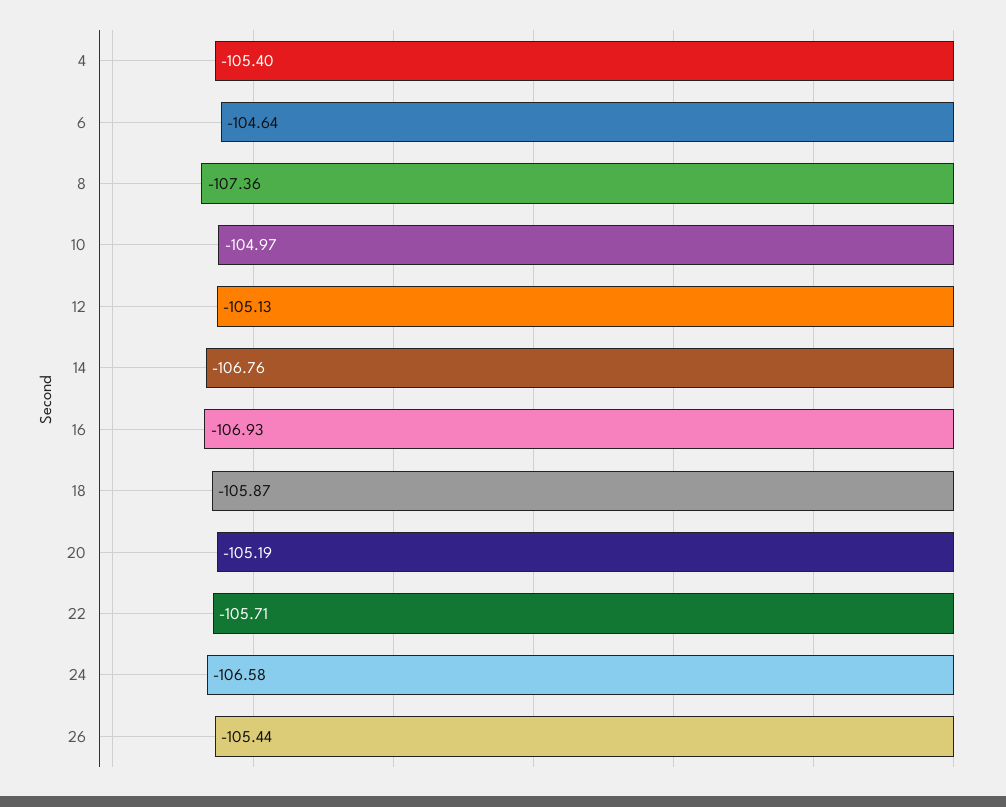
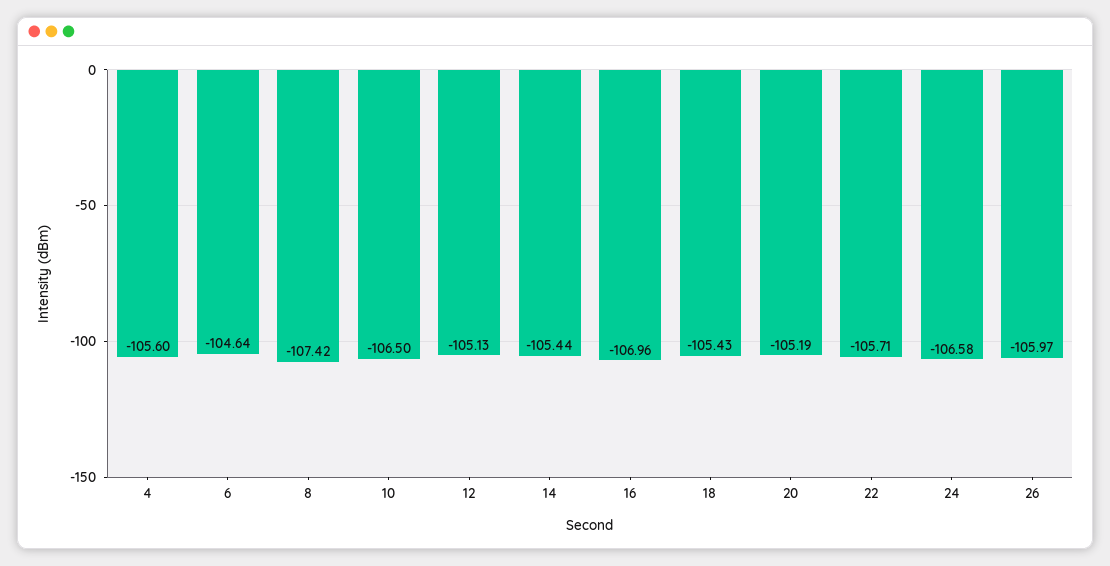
4: -105.4 -> -105.6
8: -107.36 -> -107.42
10: -104.97 -> -106.5
14: -106.76 -> -105.44
16: -106.93 -> -106.96
18: -105.87 -> -105.43
26: -105.44 -> -105.97

